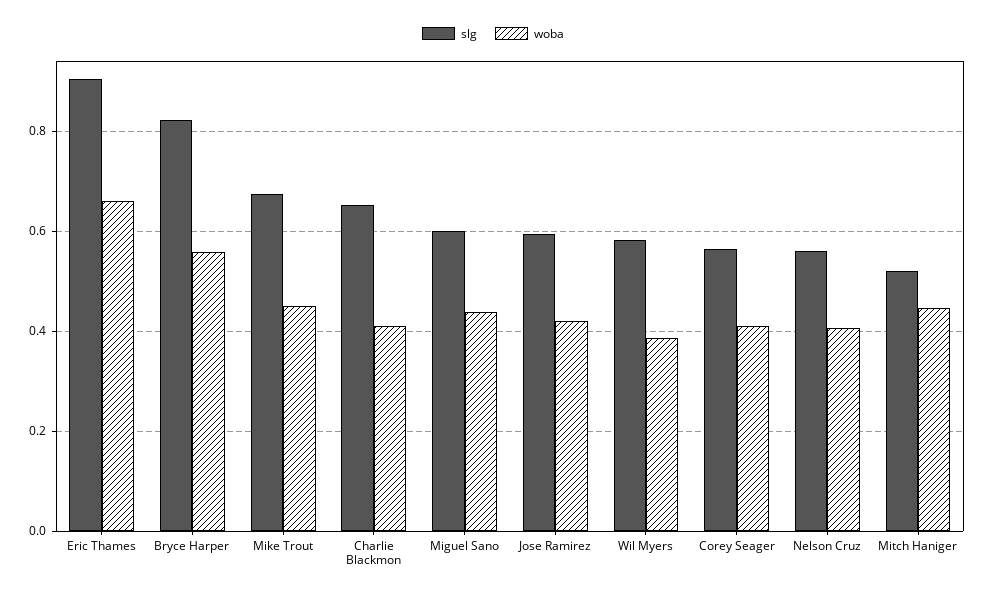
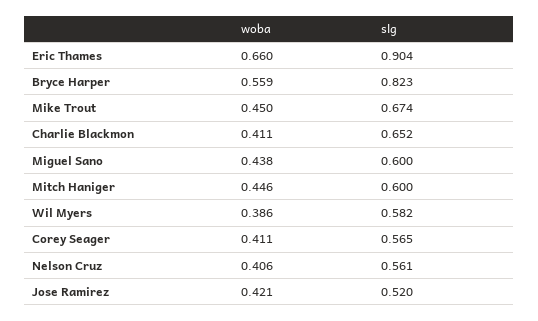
slg, Jose Ramirez: 0.6 -> 0.52
slg, Mitch Haniger: 0.52 -> 0.6

